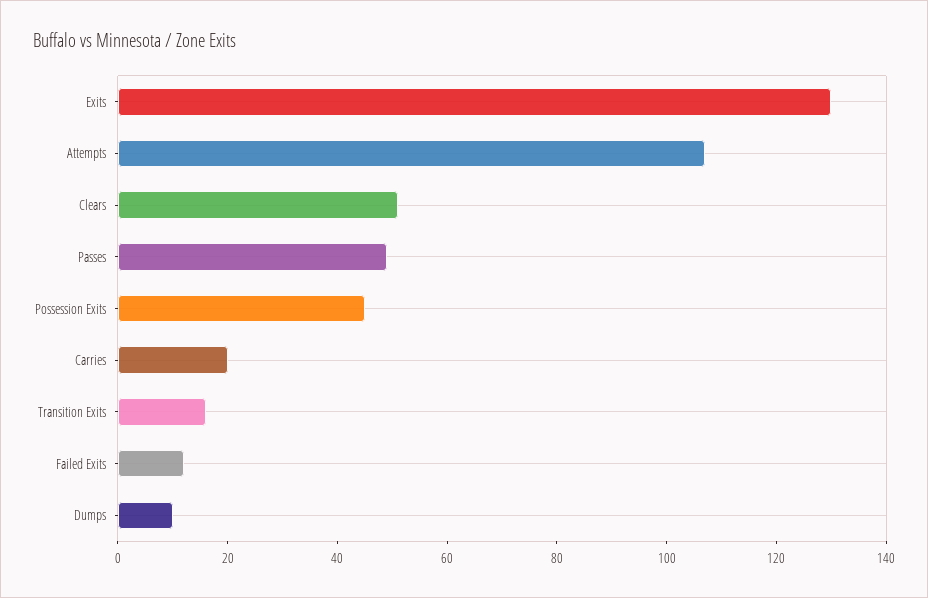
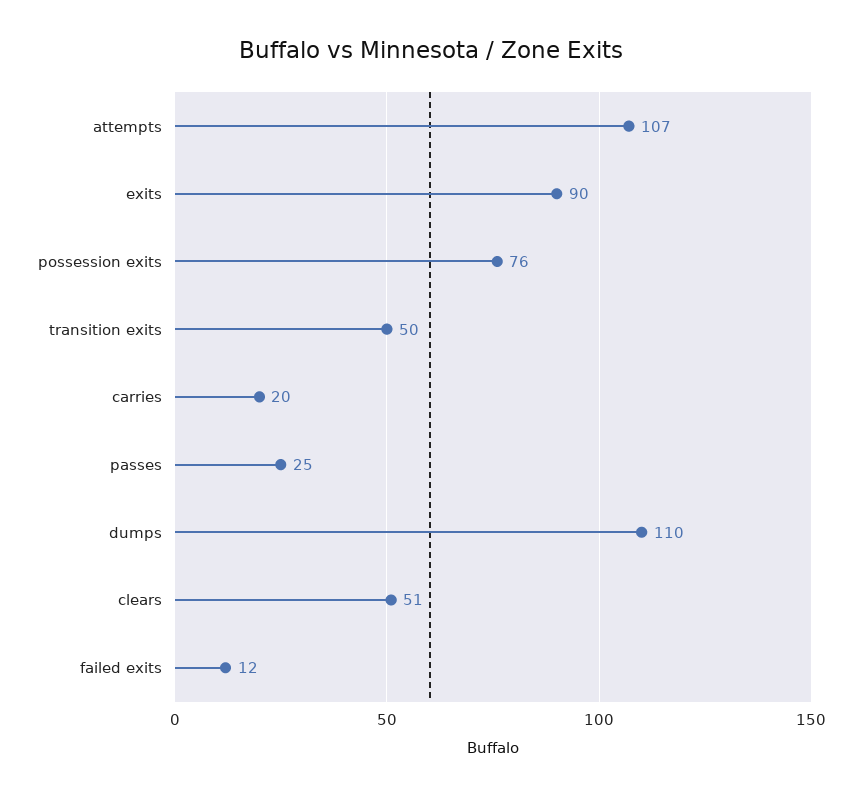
Exits: 130 -> 90
Passes: 50 -> 25
Possession Exits: 45 -> 76
Transition Exits: 15 -> 50
Dumps: 10 -> 110

